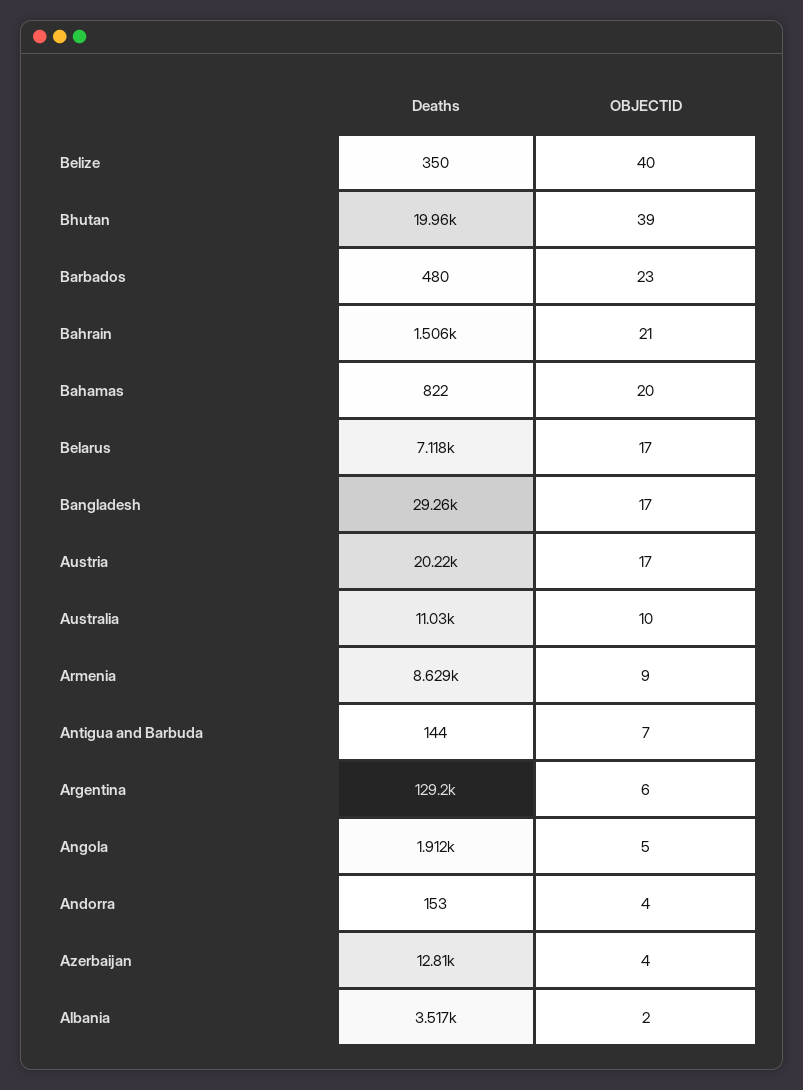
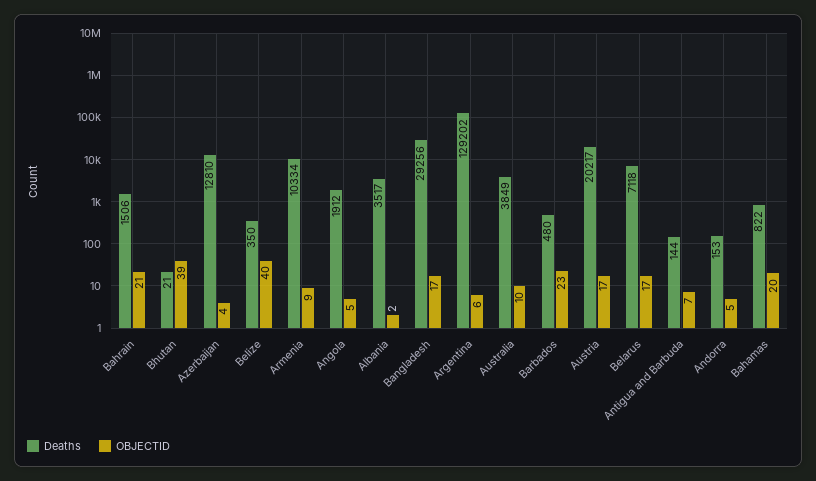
Deaths, Bhutan: 19960 -> 21
Deaths, Australia: 11030 -> 3849
Deaths, Armenia: 8629 -> 10334
OBJECTID, Andorra: 4 -> 5

